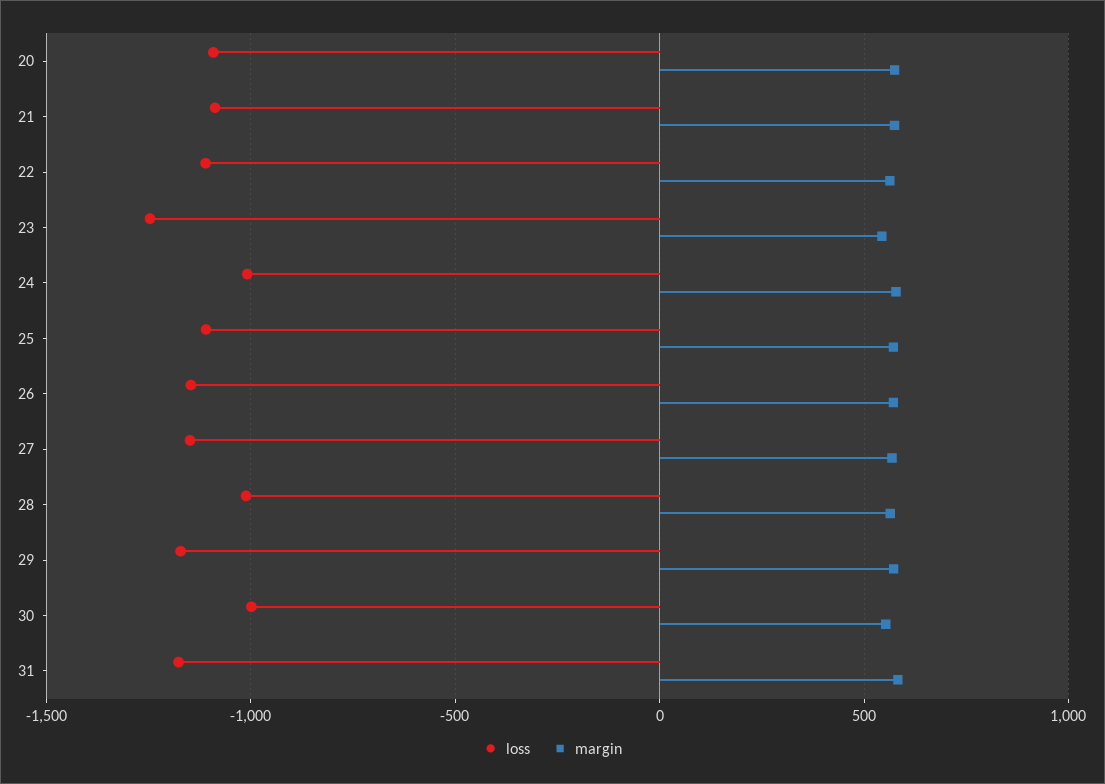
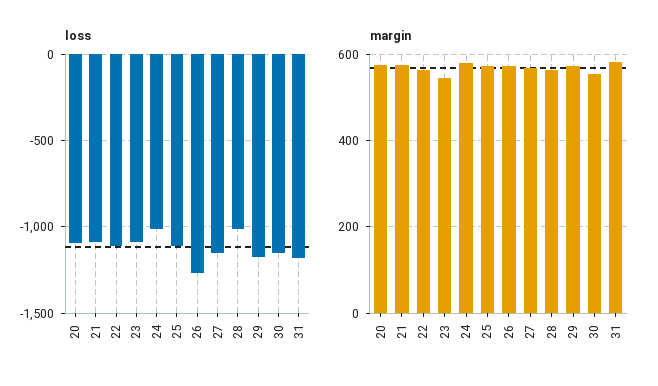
loss, 23: -1250 -> -1100
loss, 26: -1150 -> -1250
loss, 30: -1000 -> -1150

